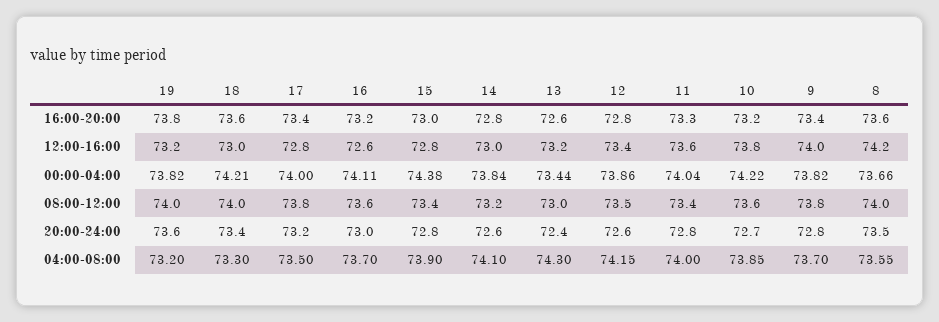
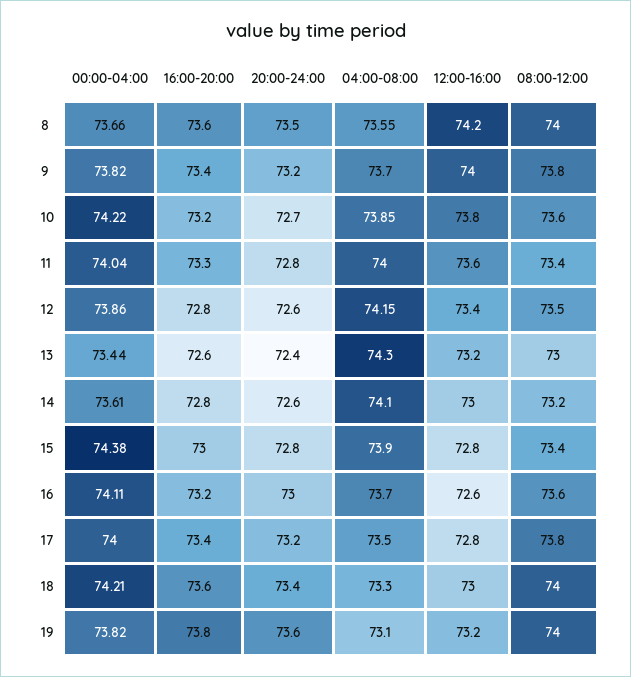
14, 00:00-04:00: 73.84 -> 73.61
9, 20:00-24:00: 72.8 -> 73.2
19, 04:00-08:00: 73.2 -> 73.1

